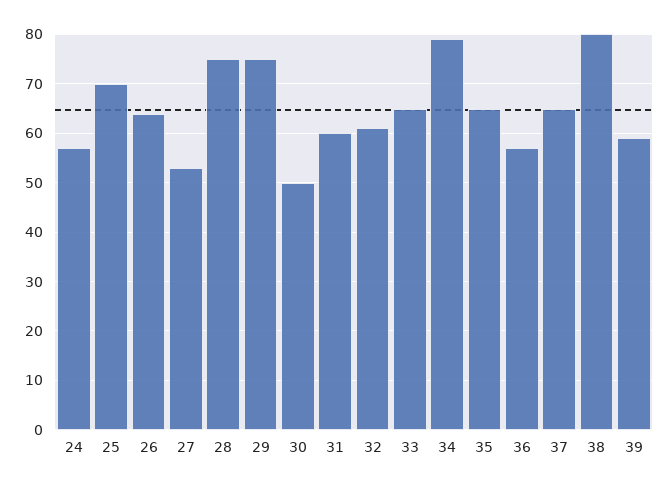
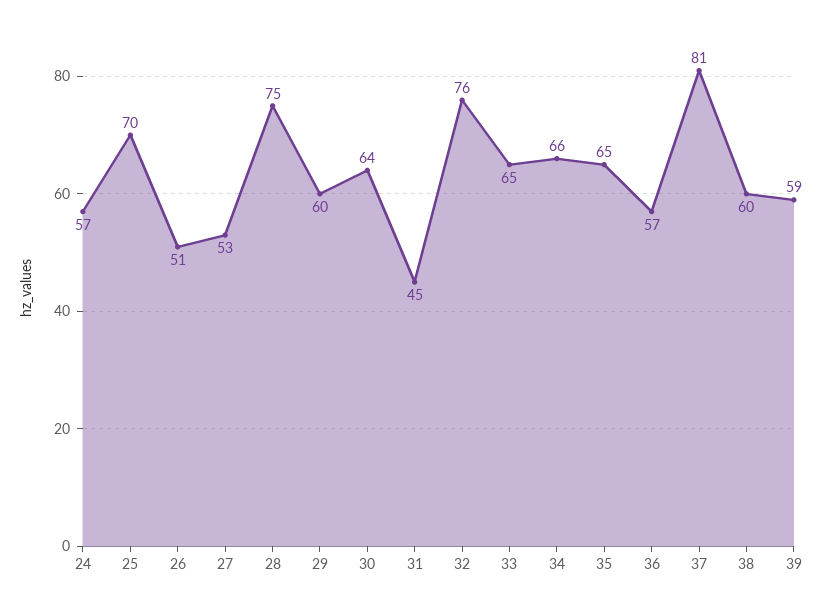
26: 65 -> 51
29: 75 -> 60
30: 50 -> 64
31: 60 -> 45
32: 60 -> 76
34: 80 -> 66
37: 65 -> 81
38: 80 -> 60

